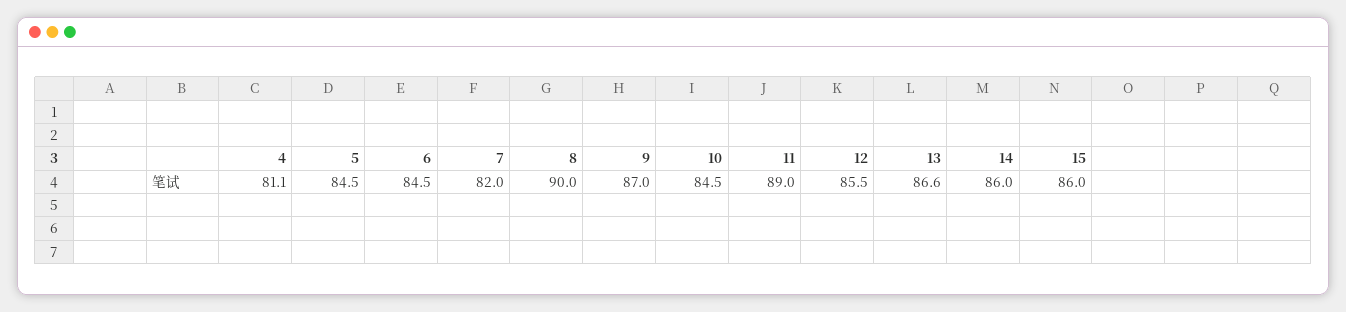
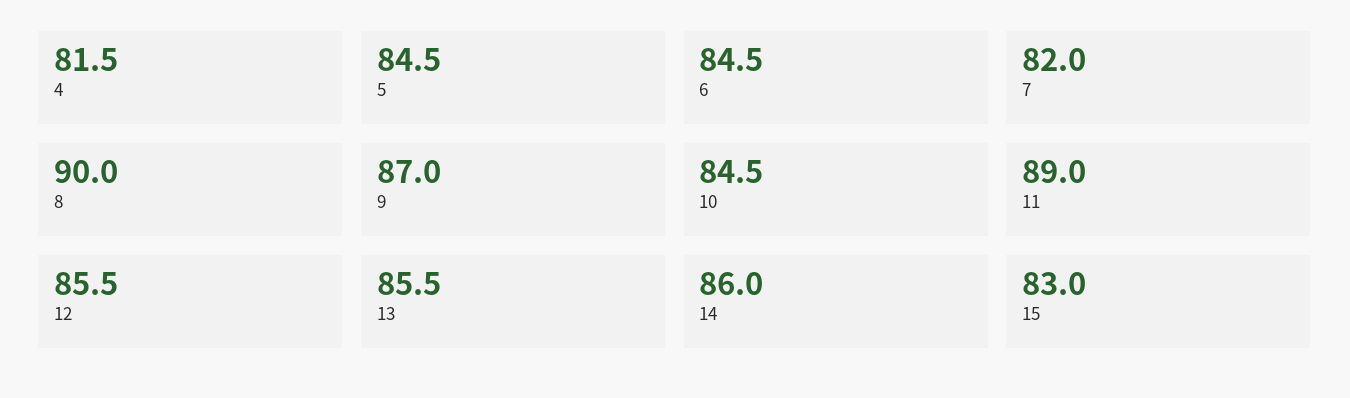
4: 81.1 -> 81.5
13: 86.6 -> 85.5
15: 86 -> 83

